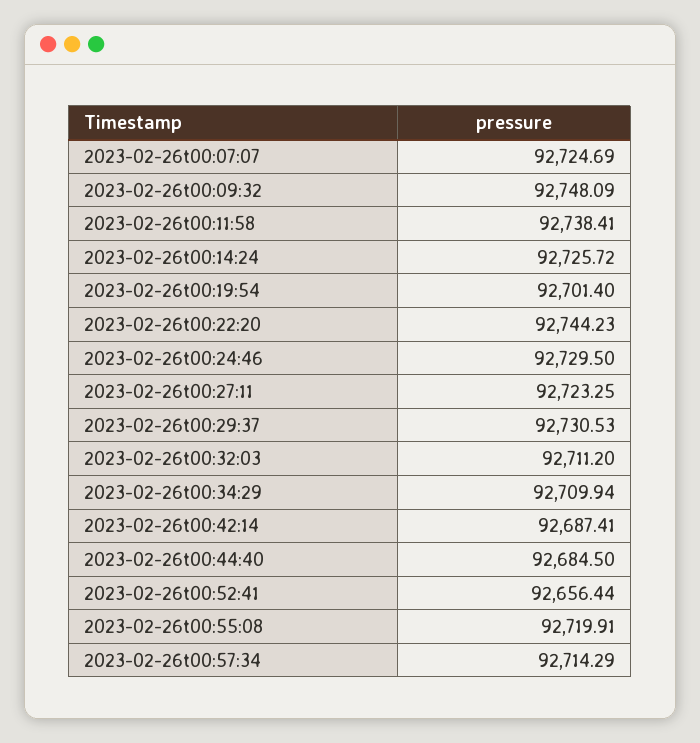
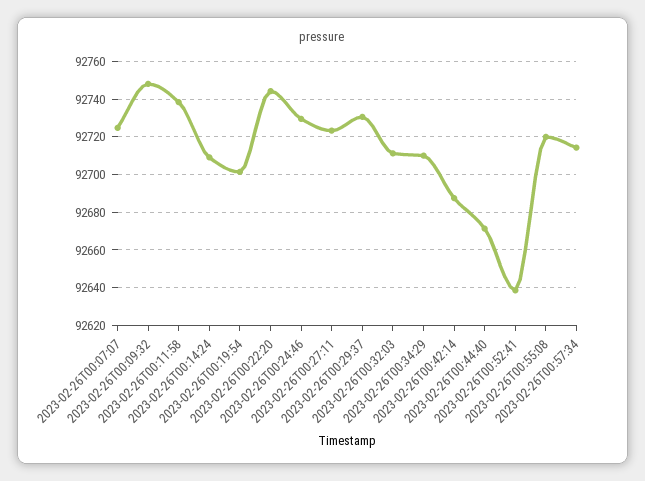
2023-02-26t00:14:24: 92725.72 -> 92710
2023-02-26t00:44:40: 92684.5 -> 92670
2023-02-26t00:52:41: 92656.44 -> 92640

